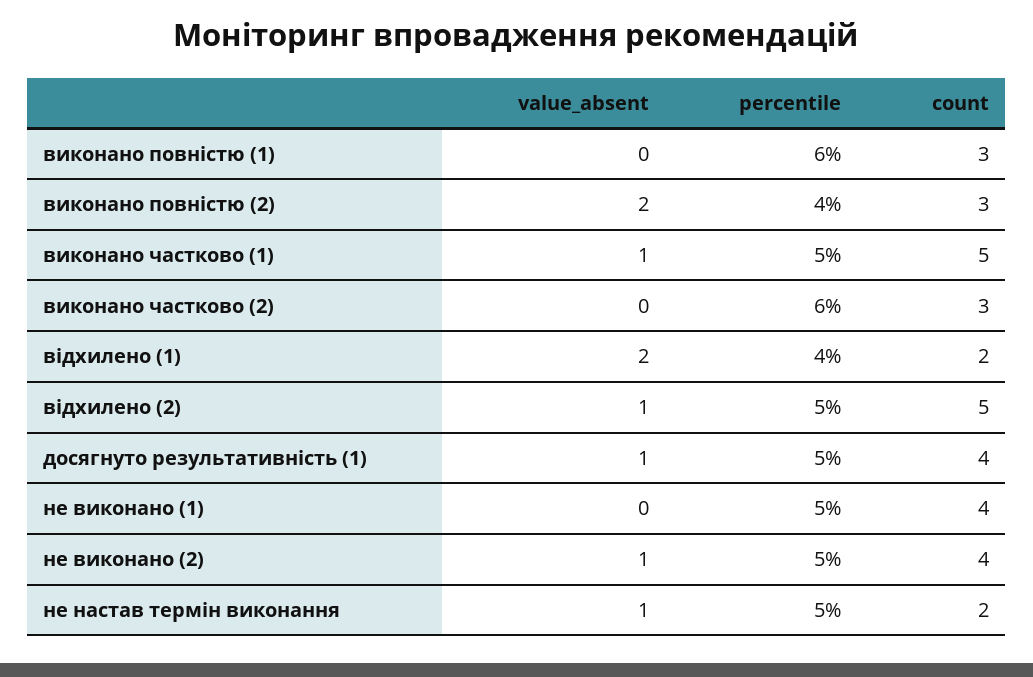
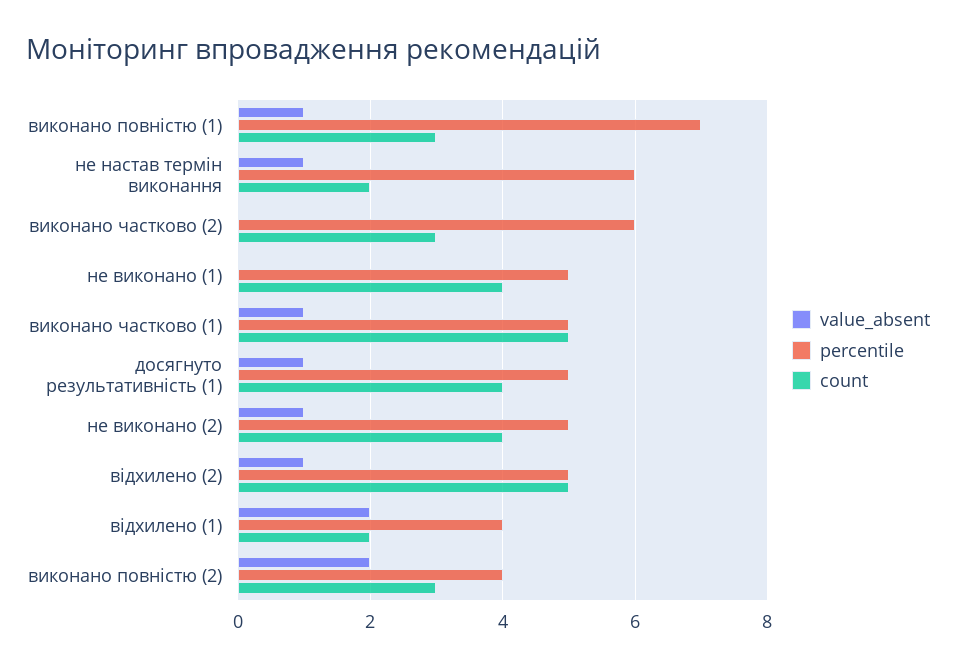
value_absent, виконано повністю (1): 0 -> 1
percentile, виконано повністю (1): 6 -> 7
percentile, не настав термін виконання: 5 -> 6

